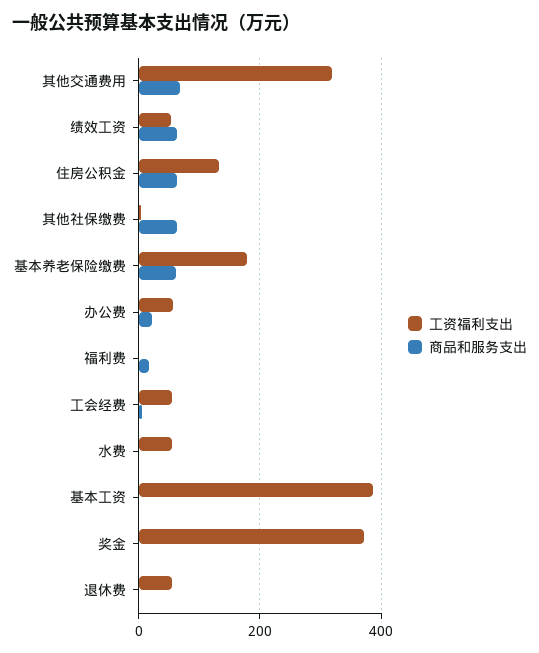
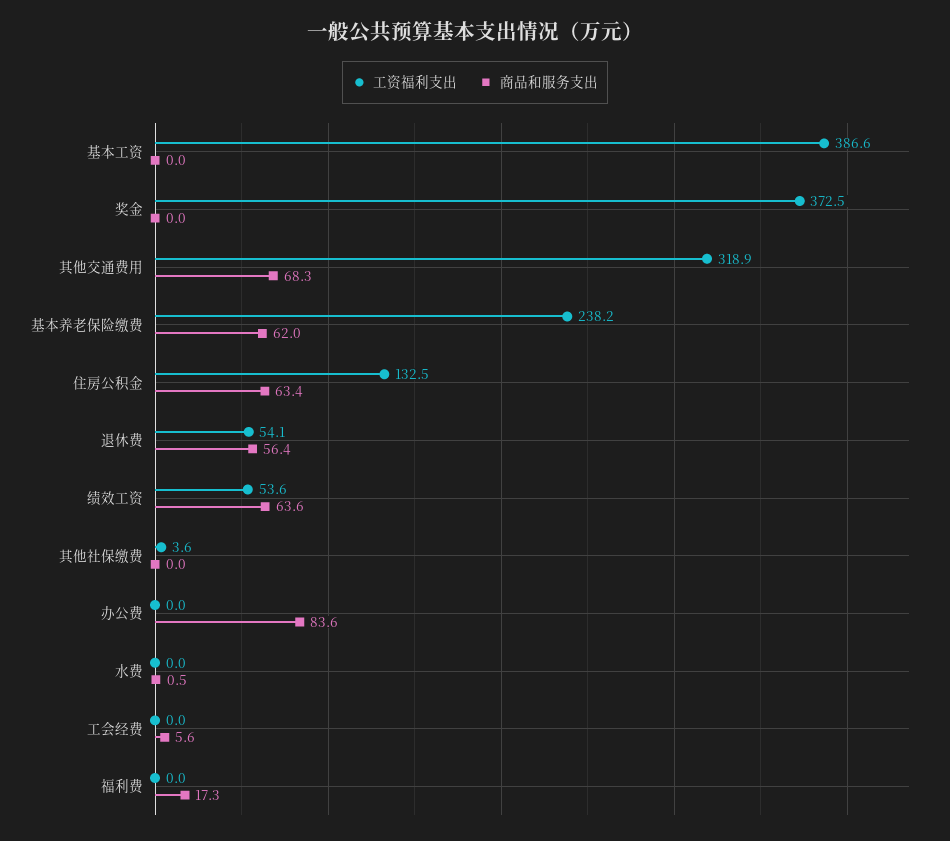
商品和服务支出, 其他社保缴费: 60 -> 0
工资福利支出, 基本养老保险缴费: 180 -> 238.2
工资福利支出, 办公费: 60 -> 0
商品和服务支出, 办公费: 20 -> 83.6
工资福利支出, 工会经费: 60 -> 0
工资福利支出, 水费: 60 -> 0
商品和服务支出, 退休费: 0 -> 56.4

